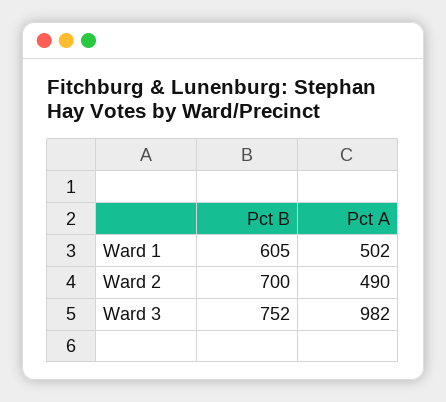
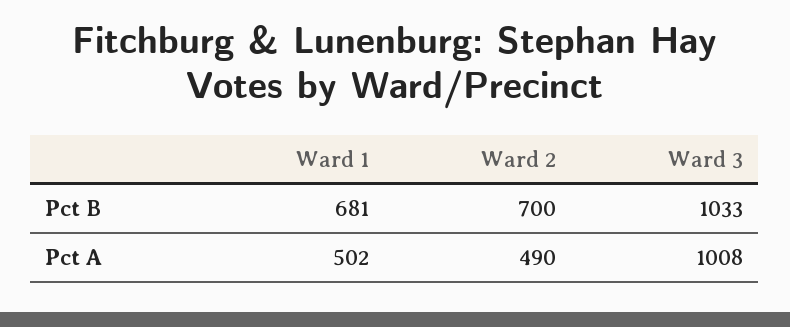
Pct B, Ward 1: 605 -> 681
Pct B, Ward 3: 752 -> 1033
Pct A, Ward 3: 982 -> 1008

